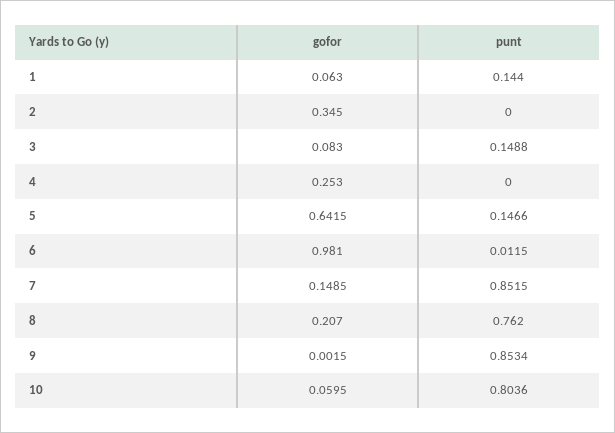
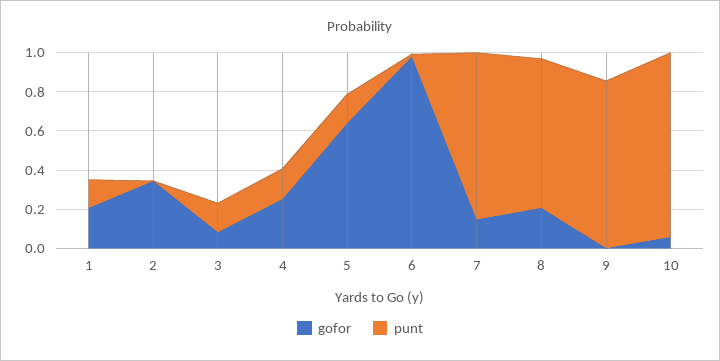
gofor, 1: 0.063 -> 0.2
punt, 4: 0 -> 0.15
punt, 10: 0.8036 -> 0.95

